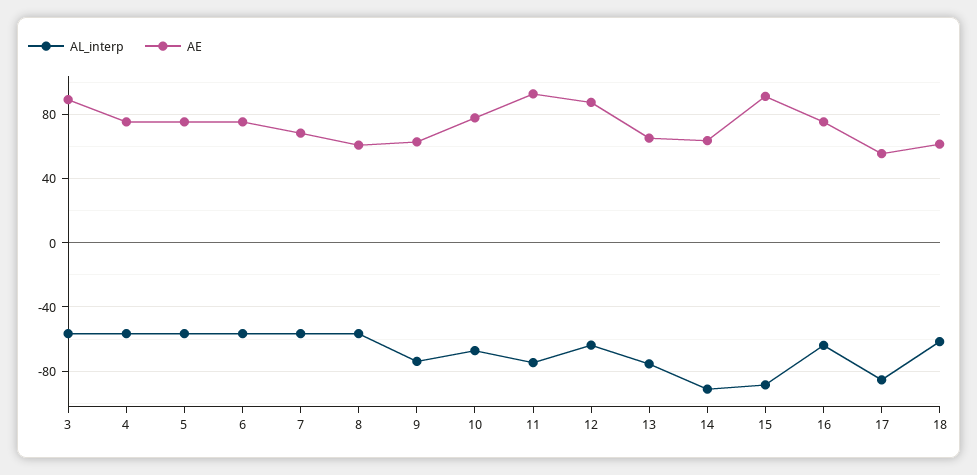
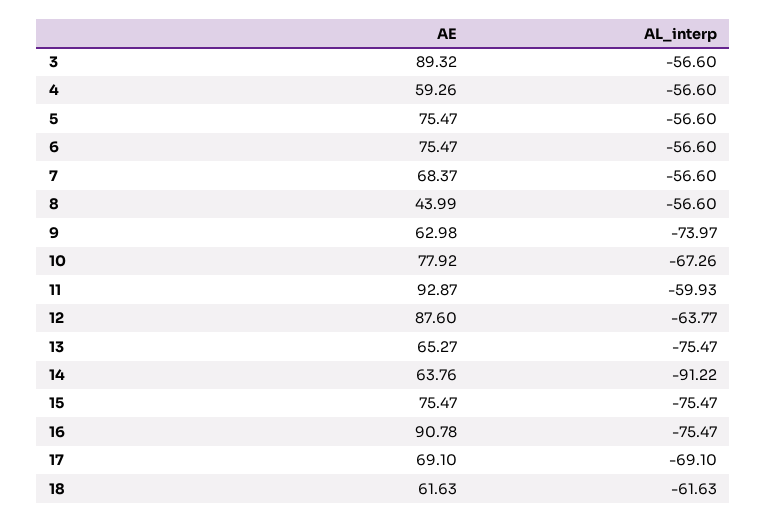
AE, 4: 75 -> 59.26
AE, 8: 60 -> 43.99
AL_interp, 11: -75 -> -59.93
AL_interp, 15: -90 -> -75.47
AE, 15: 90 -> 75.47
AL_interp, 16: -65 -> -75.47
AE, 16: 75 -> 90.78
AL_interp, 17: -85 -> -69.1
AE, 17: 55 -> 69.1

